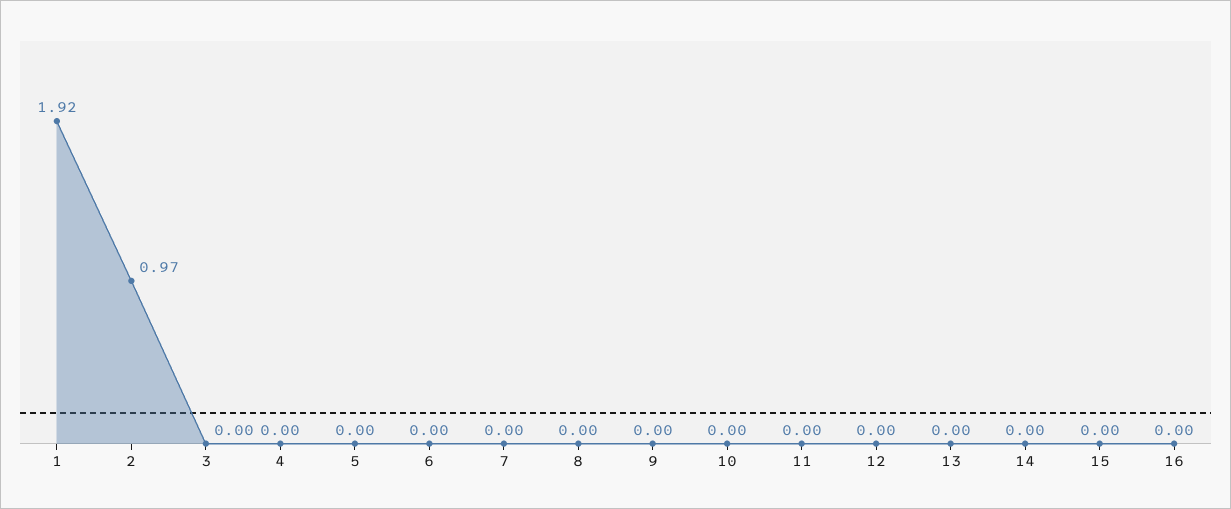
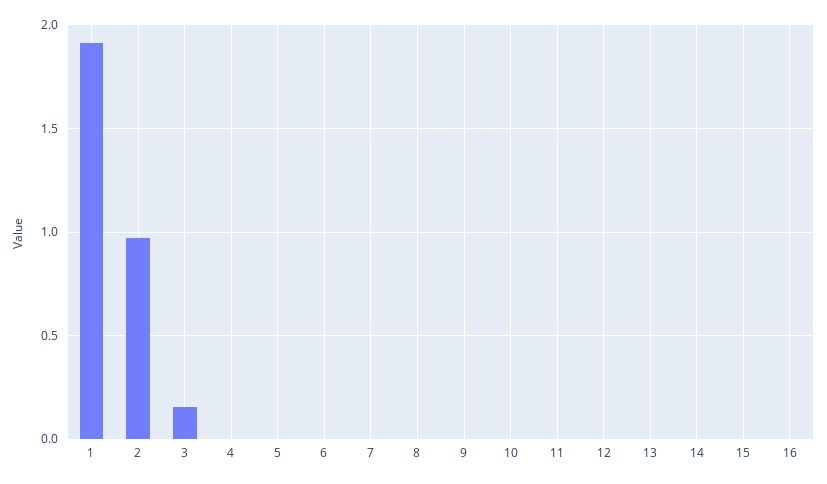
3: 0 -> 0.15

